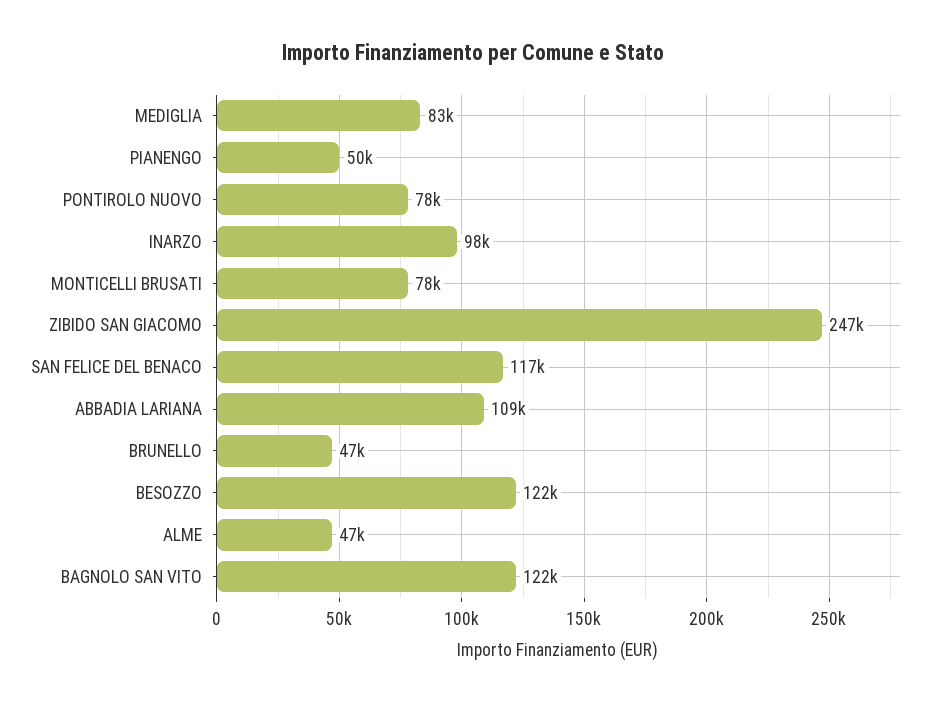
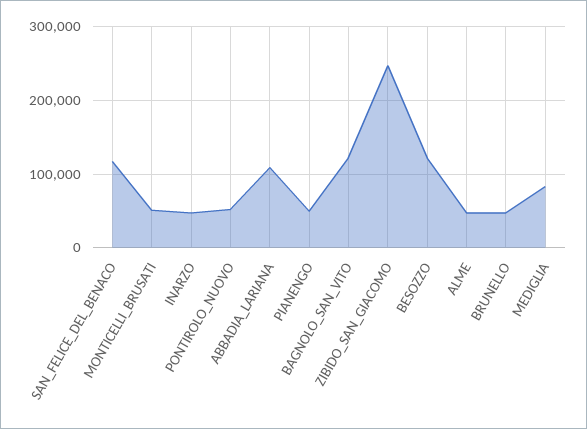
PONTIROLO NUOVO: 78000 -> 50000
INARZO: 98000 -> 50000
MONTICELLI BRUSATI: 78000 -> 50000

